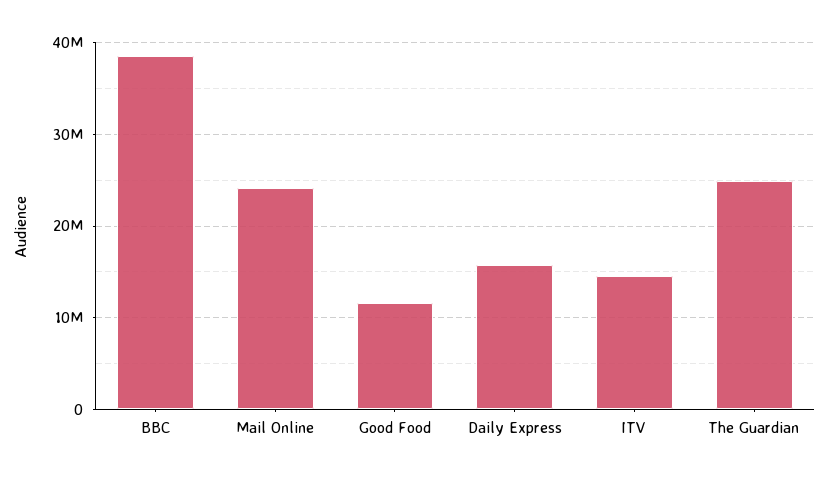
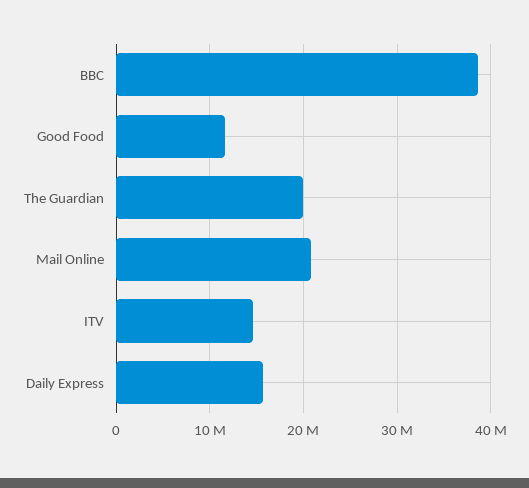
Mail Online: 24000000 -> 21000000
The Guardian: 25000000 -> 20000000

